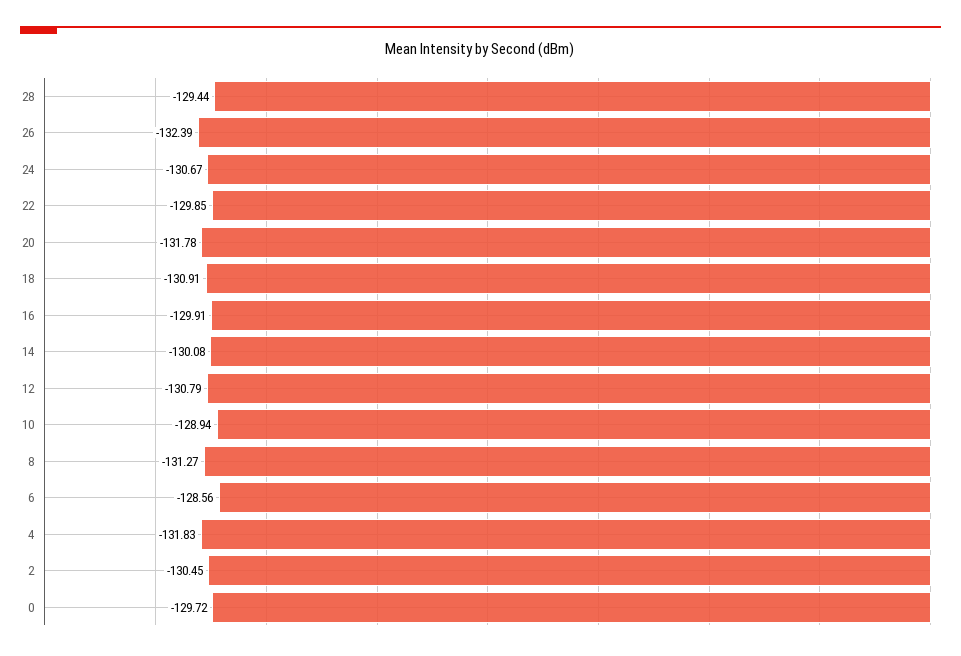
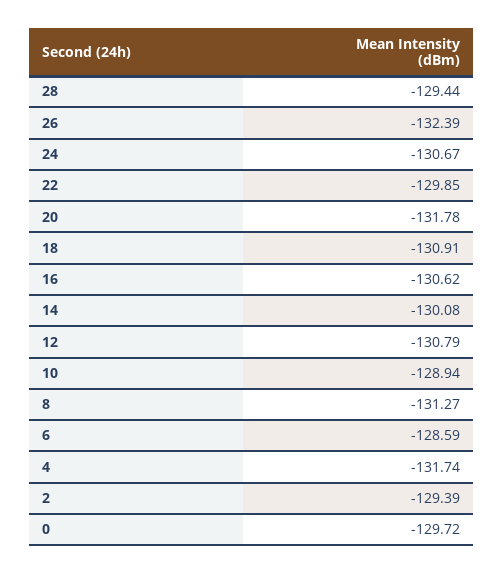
16: -129.91 -> -130.62
6: -128.56 -> -128.59
4: -131.83 -> -131.74
2: -130.45 -> -129.39

